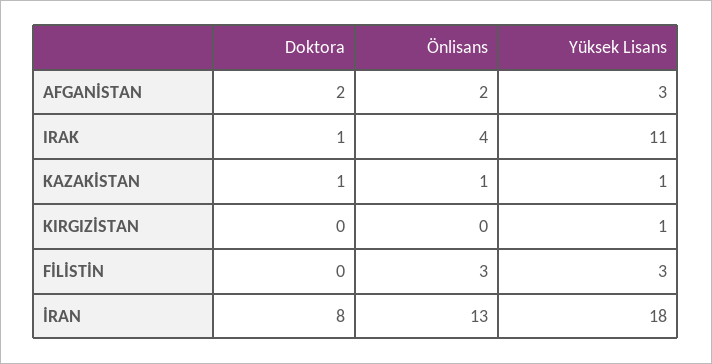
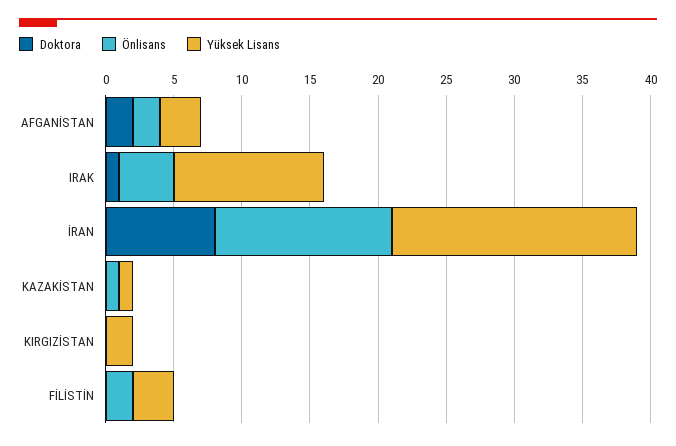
Doktora, KAZAKİSTAN: 1 -> 0
Yüksek Lisans, KIRGIZİSTAN: 1 -> 2
Önlisans, FİLİSTİN: 3 -> 2

